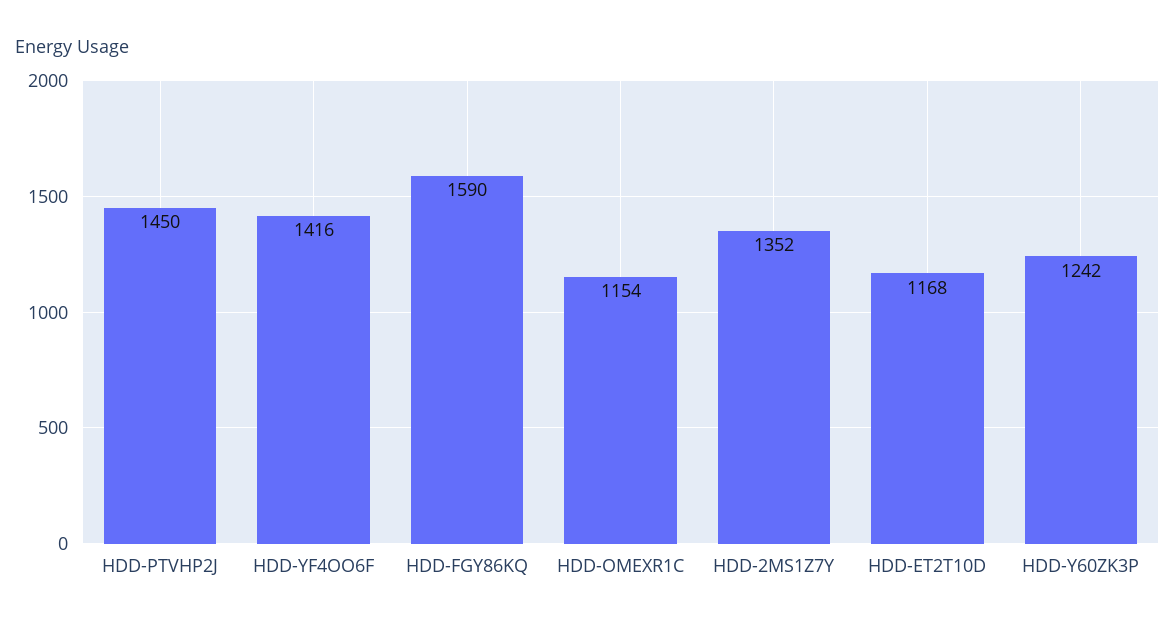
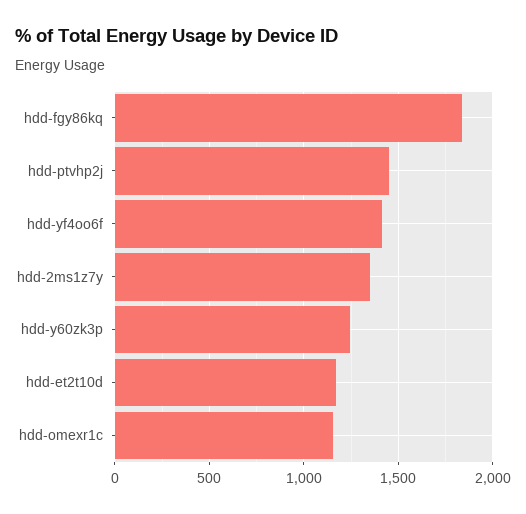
HDD-FGY86KQ: 1590 -> 1850

